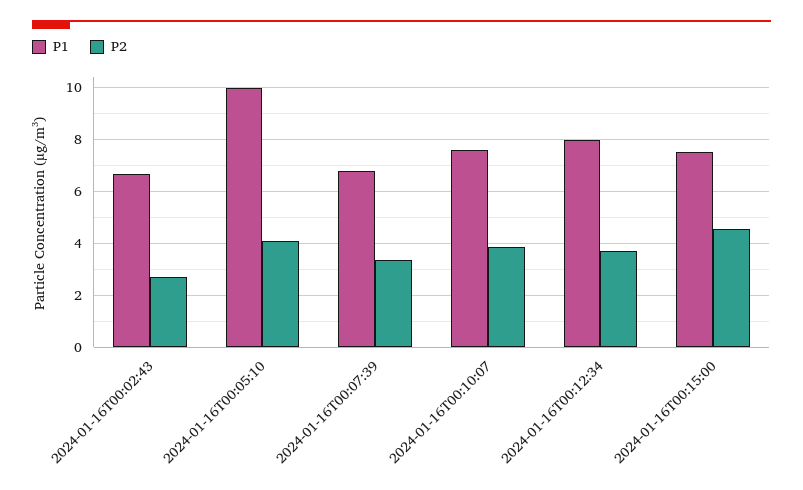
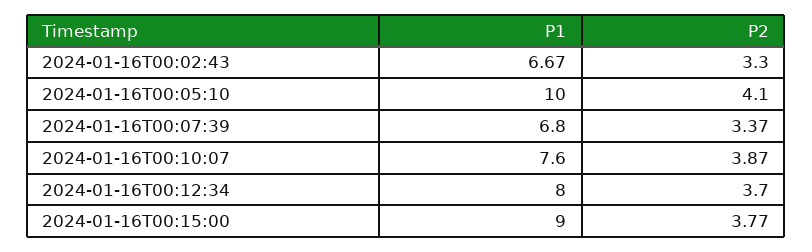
P2, 2024-01-16T00:02:43: 2.75 -> 3.3
P1, 2024-01-16T00:15:00: 7.5 -> 9
P2, 2024-01-16T00:15:00: 4.5 -> 3.77

